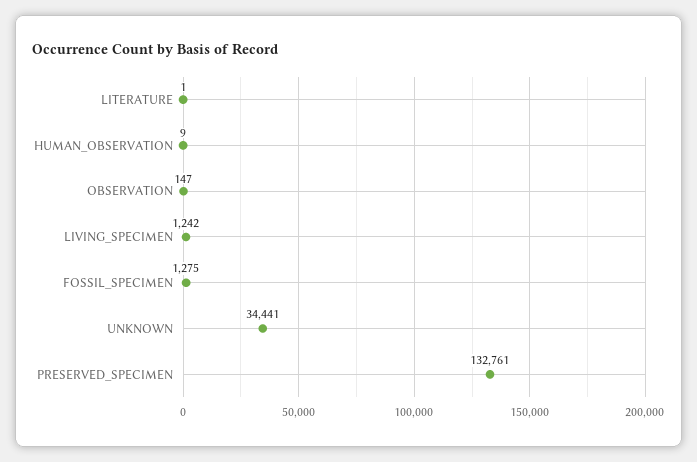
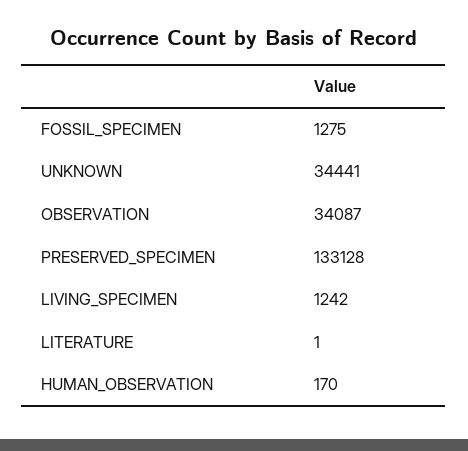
HUMAN_OBSERVATION: 9 -> 170
OBSERVATION: 147 -> 34087
PRESERVED_SPECIMEN: 132761 -> 133128

